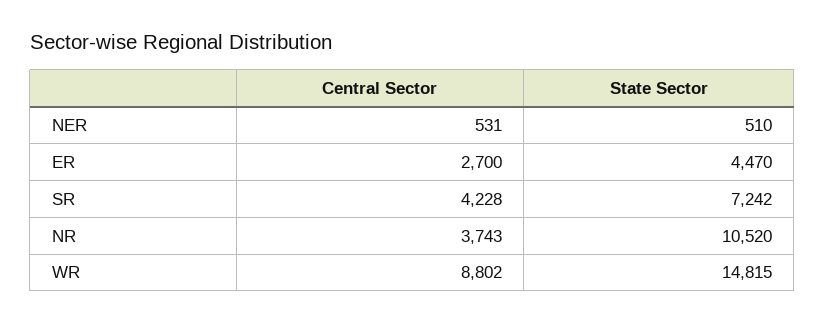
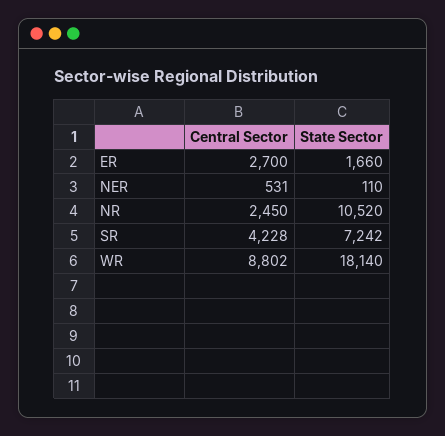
State Sector, NER: 510 -> 110
State Sector, ER: 4470 -> 1660
Central Sector, NR: 3743 -> 2450
State Sector, WR: 14815 -> 18140

